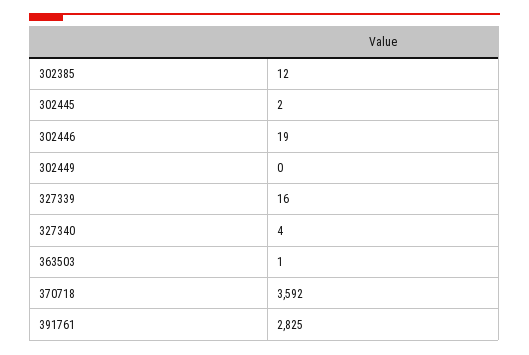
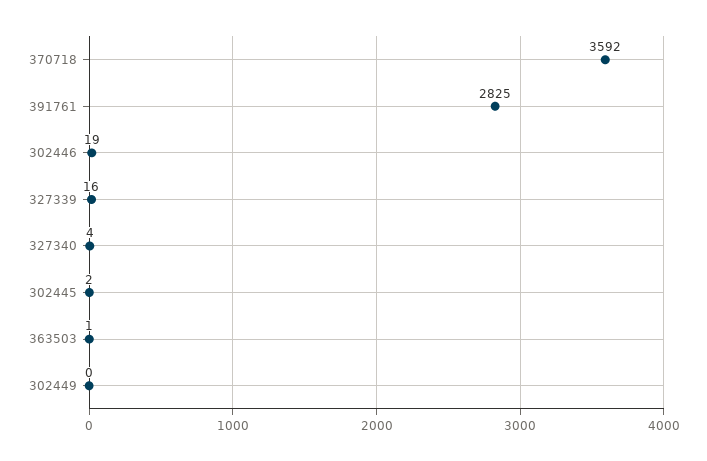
302385: 12 -> none

